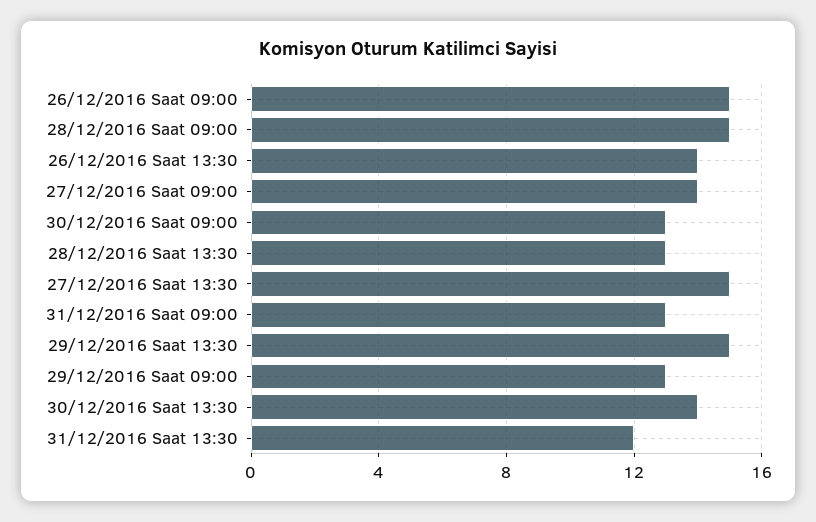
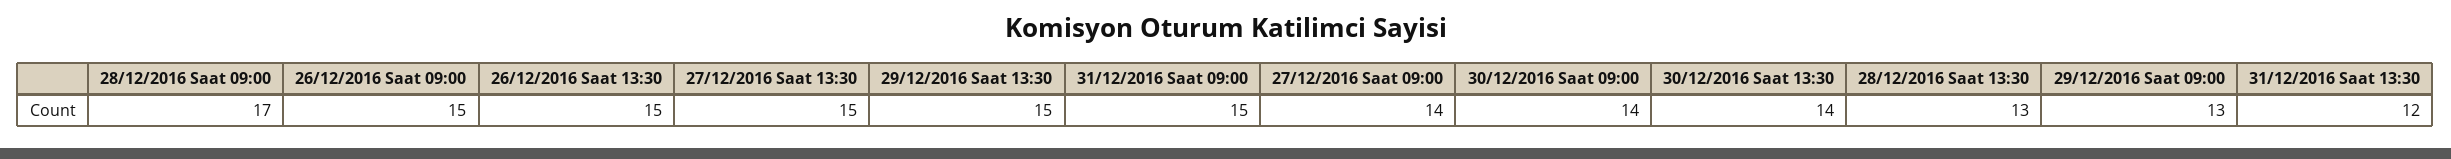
28/12/2016 Saat 09:00: 15 -> 17
26/12/2016 Saat 13:30: 14 -> 15
30/12/2016 Saat 09:00: 13 -> 14
31/12/2016 Saat 09:00: 13 -> 15

